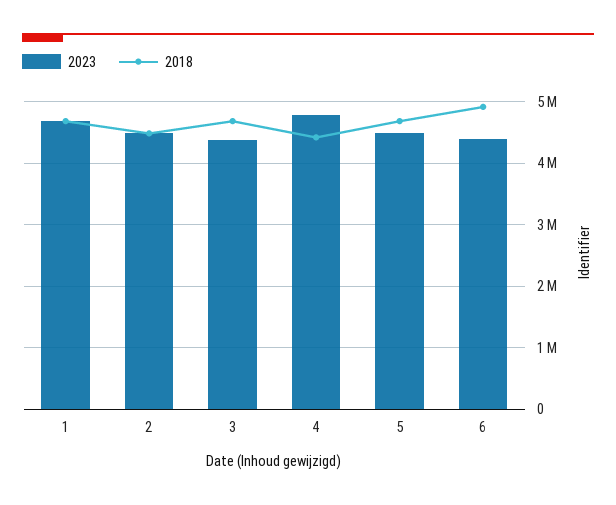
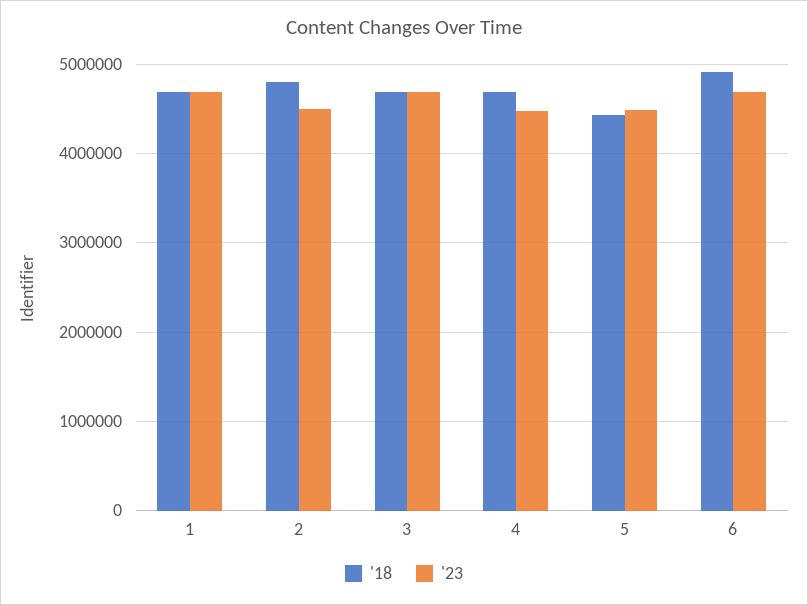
2018, 2: 4500000 -> 4800000
2023, 3: 4400000 -> 4700000
2023, 4: 4800000 -> 4500000
2018, 4: 4400000 -> 4700000
2018, 5: 4700000 -> 4400000
2023, 6: 4400000 -> 4700000

